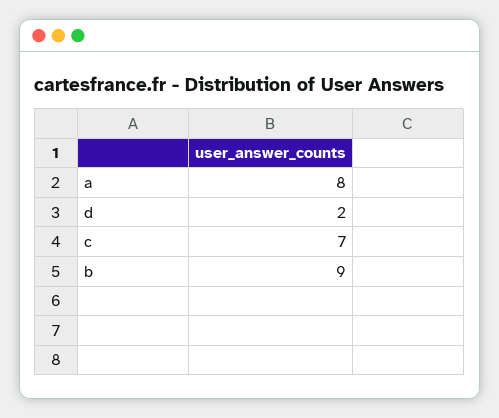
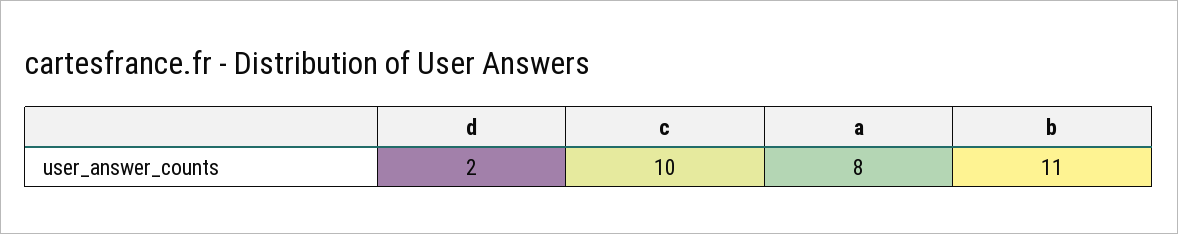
c: 7 -> 10
b: 9 -> 11

